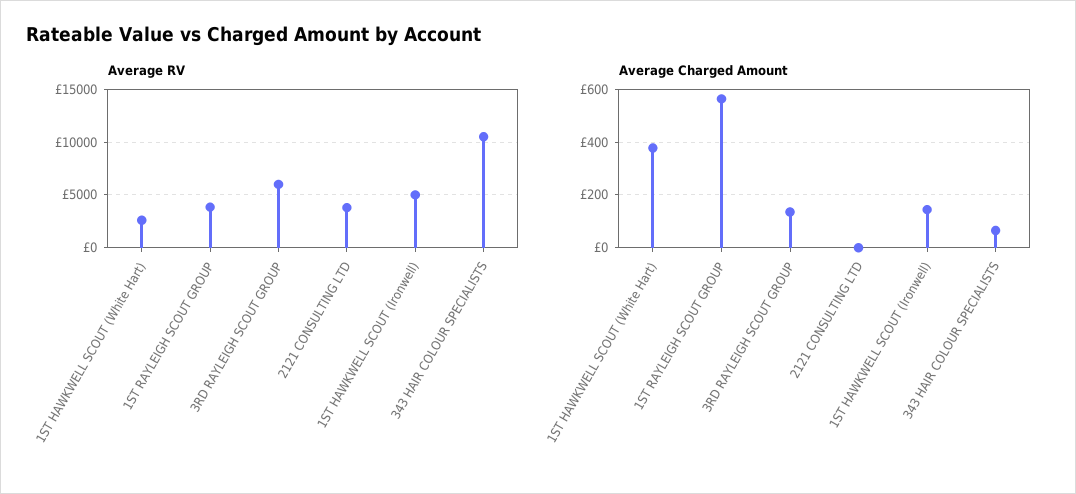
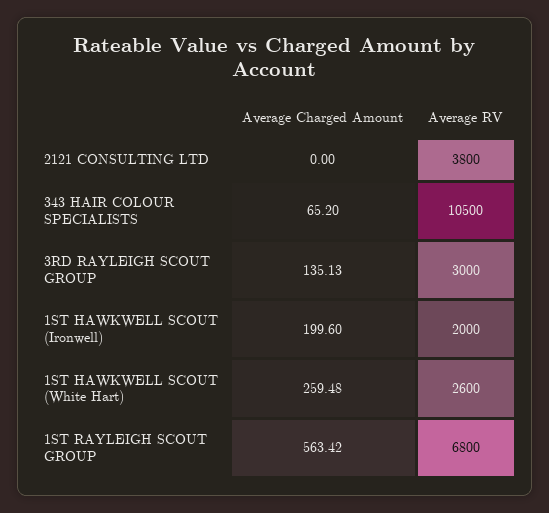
Average RV, 1ST RAYLEIGH SCOUT GROUP: 4000 -> 6800
Average RV, 3RD RAYLEIGH SCOUT GROUP: 6000 -> 3000
Average RV, 1ST HAWKWELL SCOUT (Ironwell): 5000 -> 2000
Average Charged Amount, 1ST HAWKWELL SCOUT (White Hart): 375 -> 259.48
Average Charged Amount, 1ST HAWKWELL SCOUT (Ironwell): 150 -> 199.6

